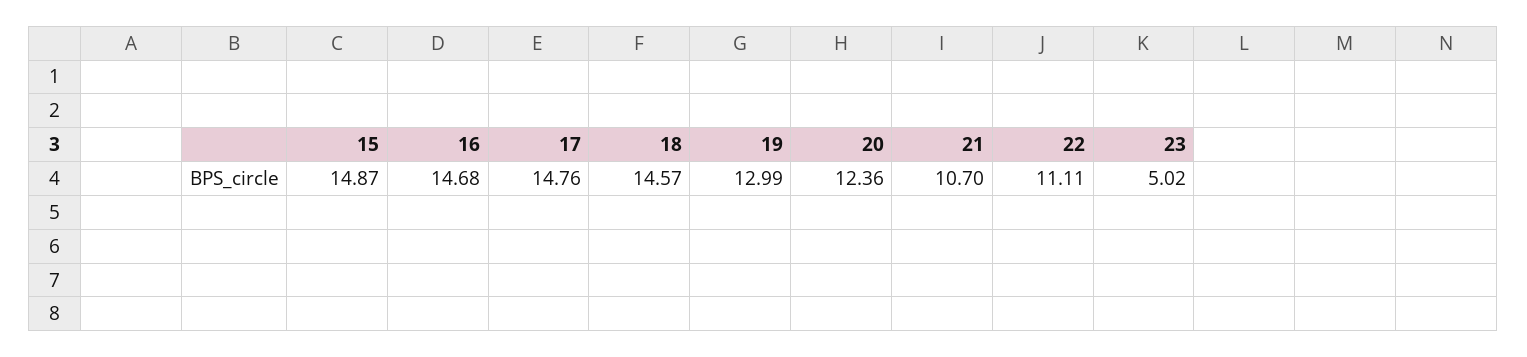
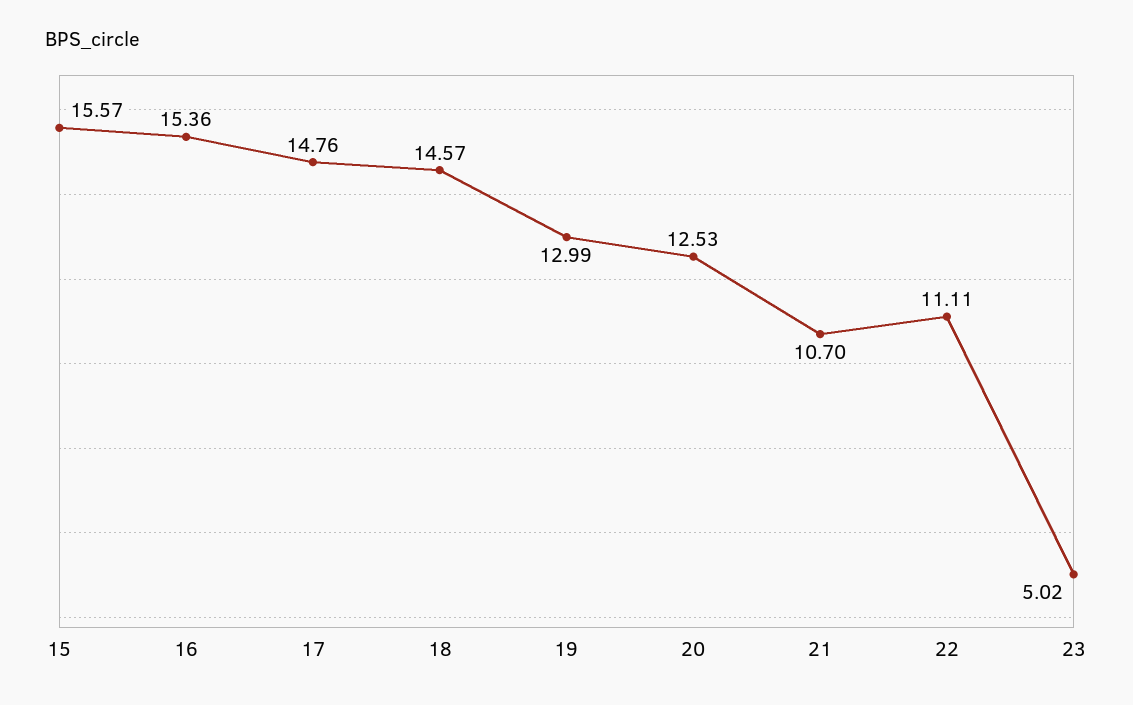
15: 14.87 -> 15.57
16: 14.68 -> 15.36
20: 12.36 -> 12.53

